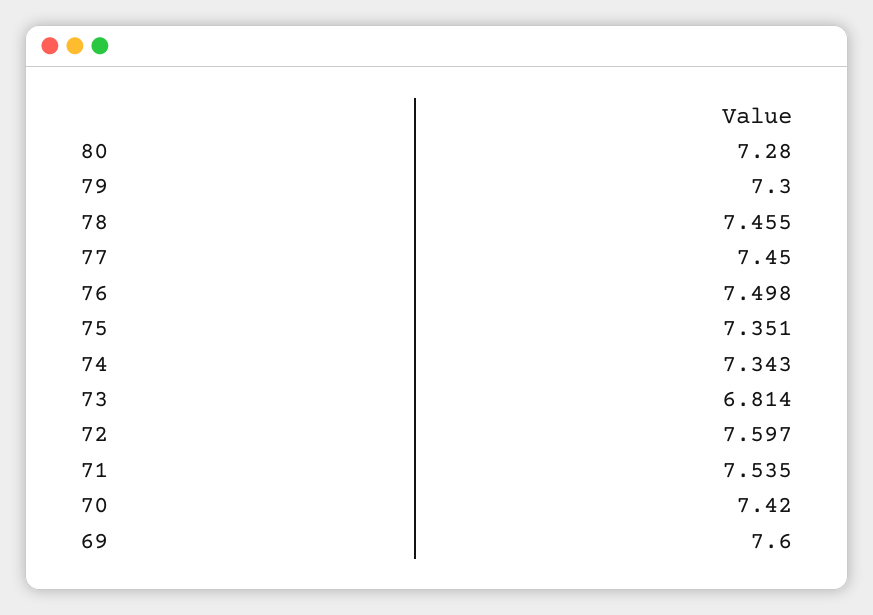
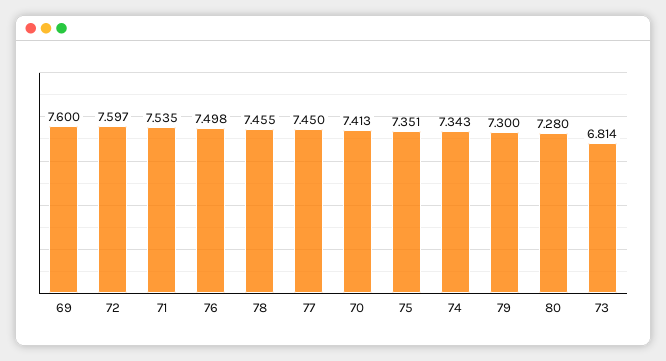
70: 7.42 -> 7.413

